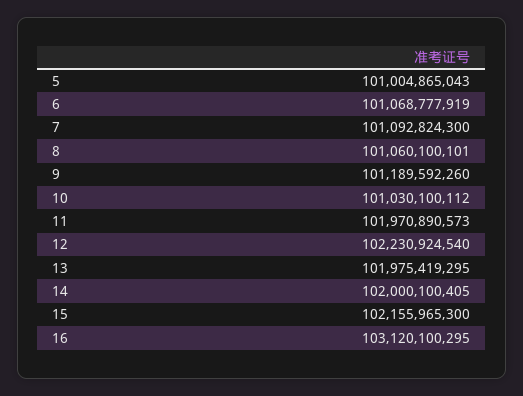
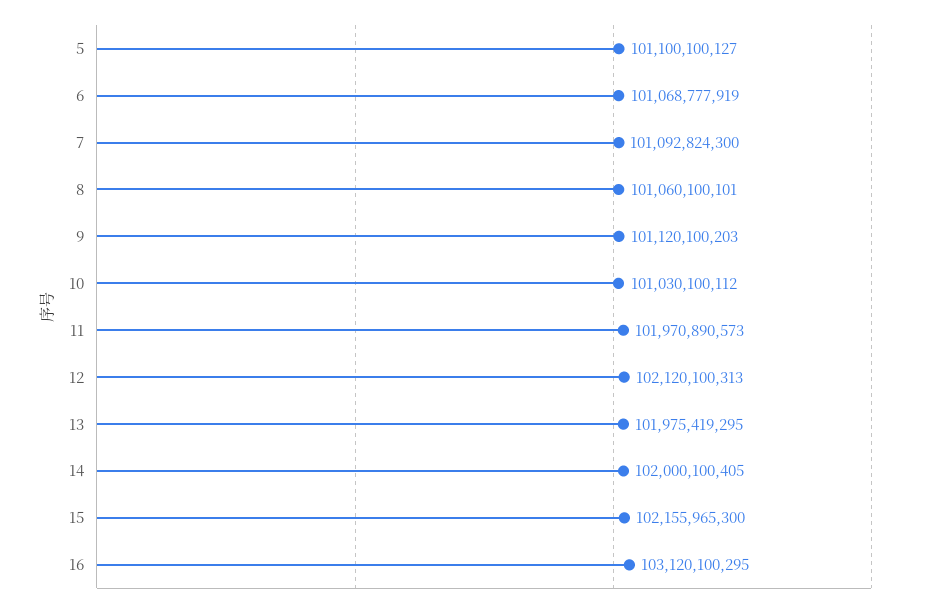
5: 101004865043 -> 101100100127
9: 101189592260 -> 101120100203
12: 102230924540 -> 102120100313

